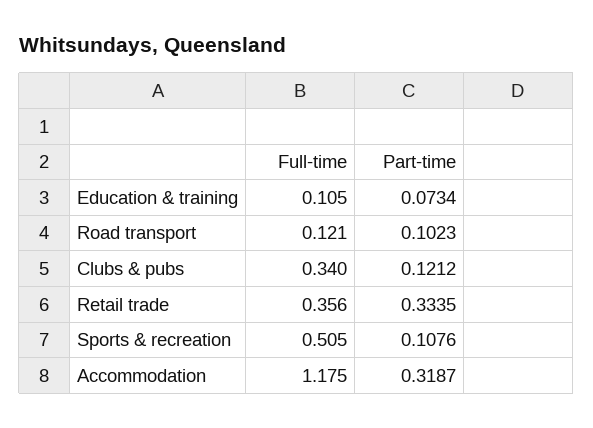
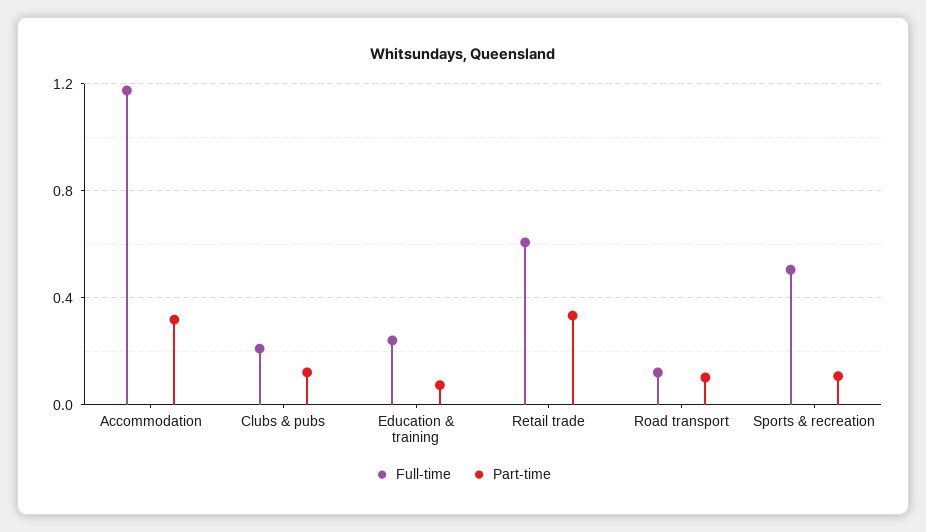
Full-time, Education & training: 0.105 -> 0.25
Full-time, Clubs & pubs: 0.34 -> 0.2
Full-time, Retail trade: 0.356 -> 0.6

